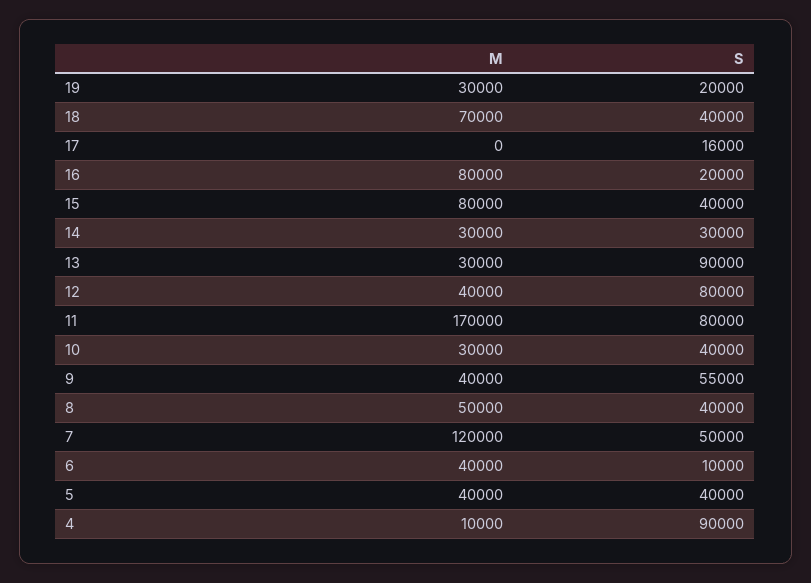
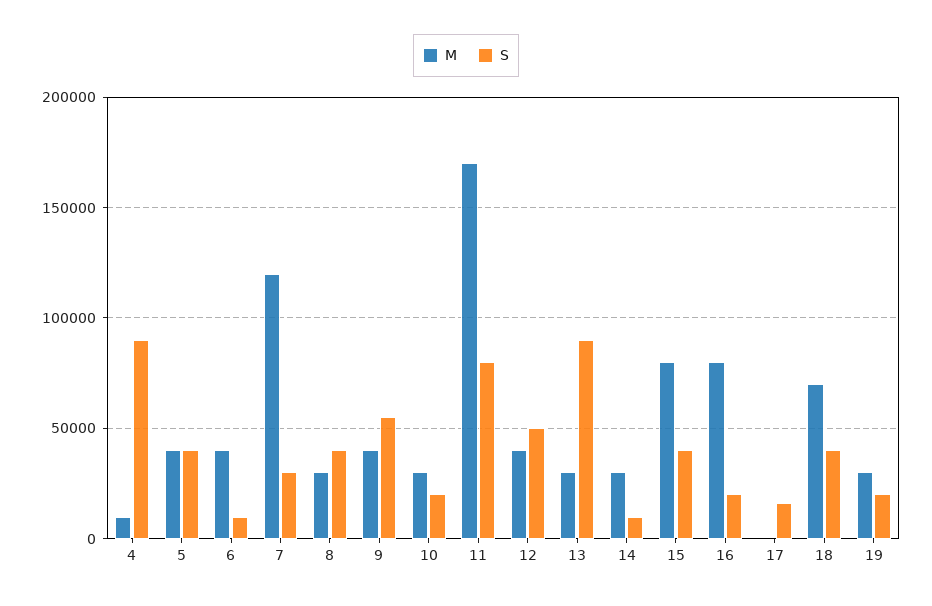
S, 14: 30000 -> 10000
S, 12: 80000 -> 50000
S, 10: 40000 -> 20000
M, 8: 50000 -> 30000
S, 7: 50000 -> 30000

